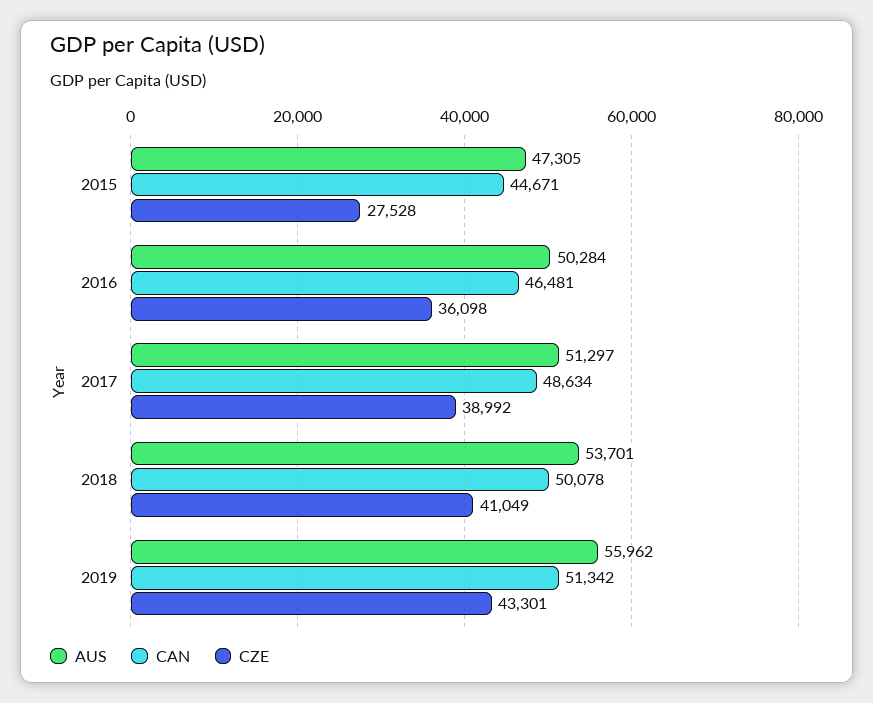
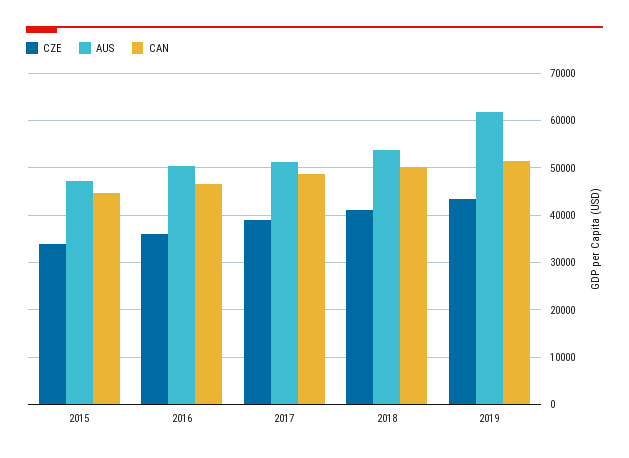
CZE, 2015: 27528 -> 34000
AUS, 2019: 55962 -> 62000

